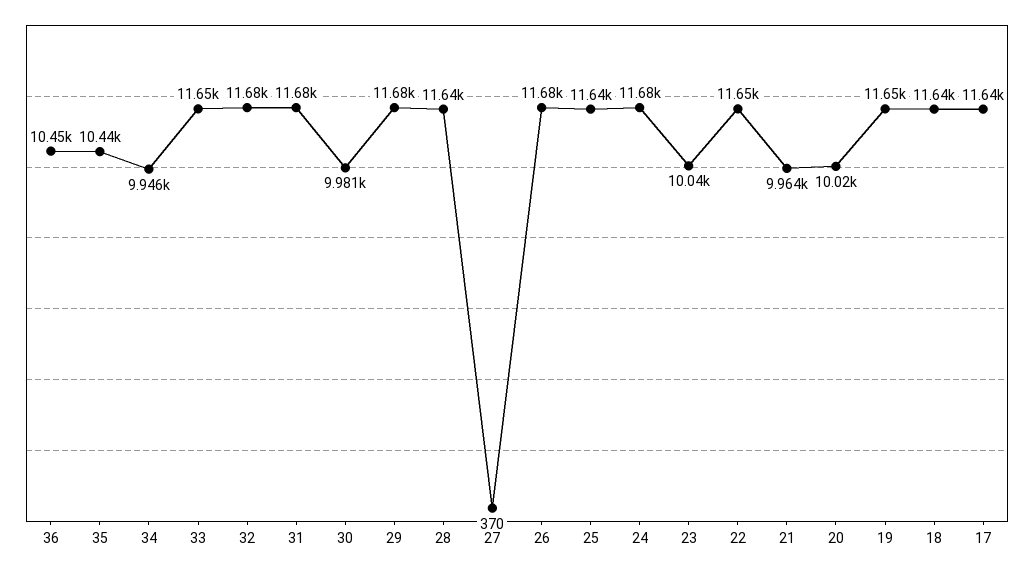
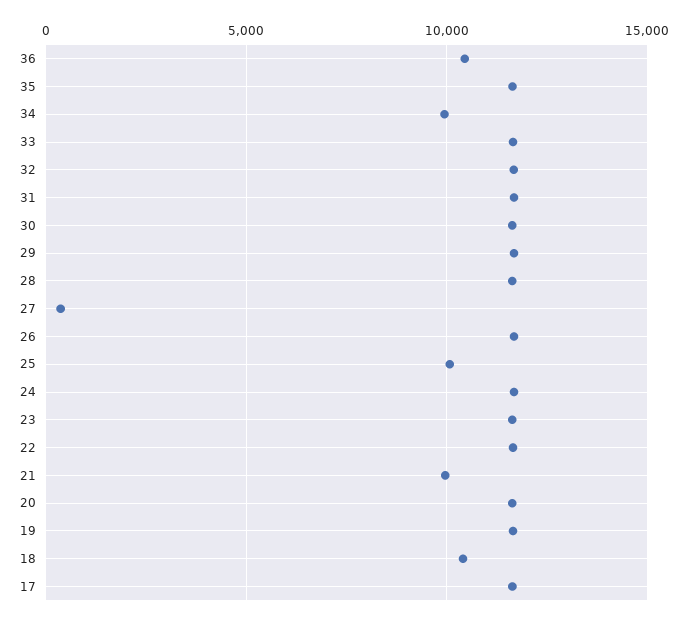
35: 10440 -> 11500
30: 9981 -> 11500
25: 11640 -> 10000
23: 10040 -> 11500
20: 10020 -> 11500
18: 11640 -> 10500

